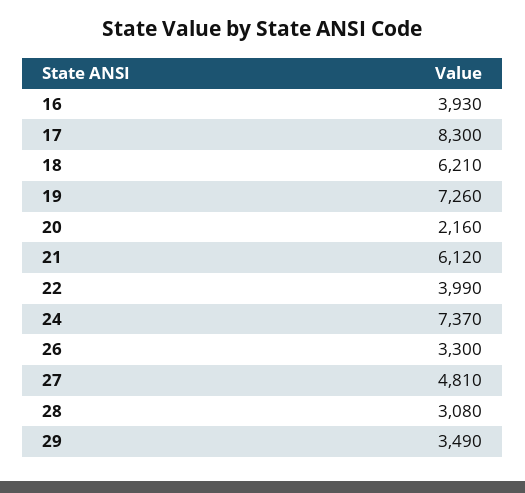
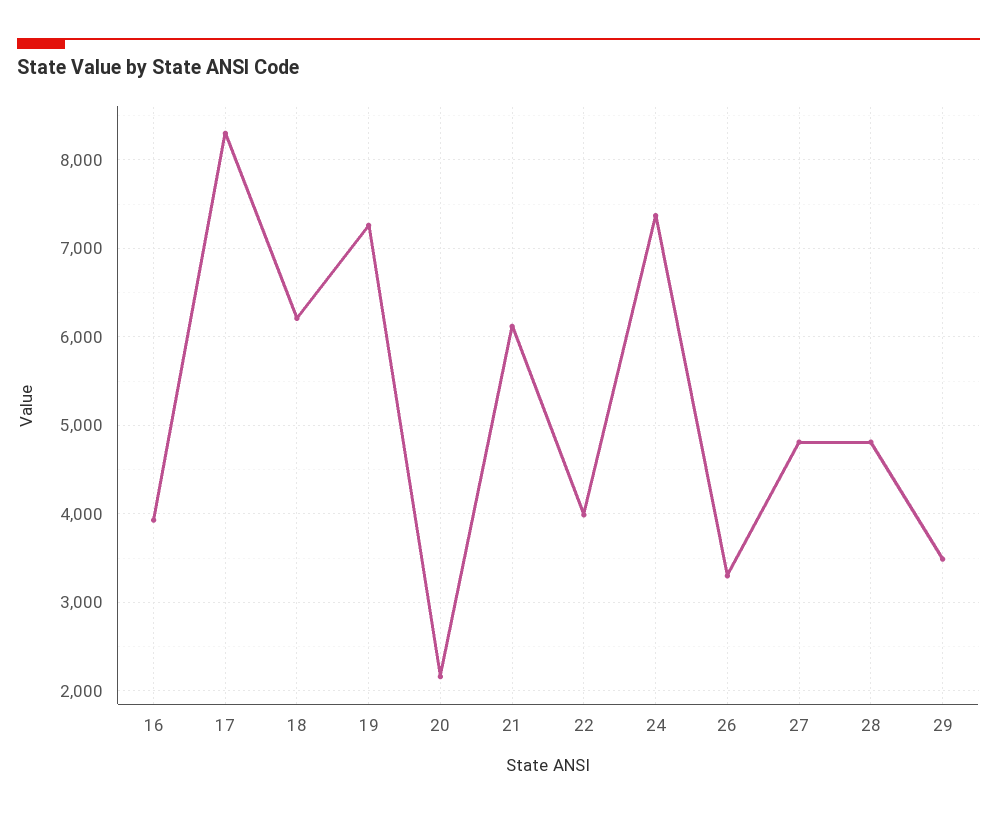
28: 3080 -> 4800

